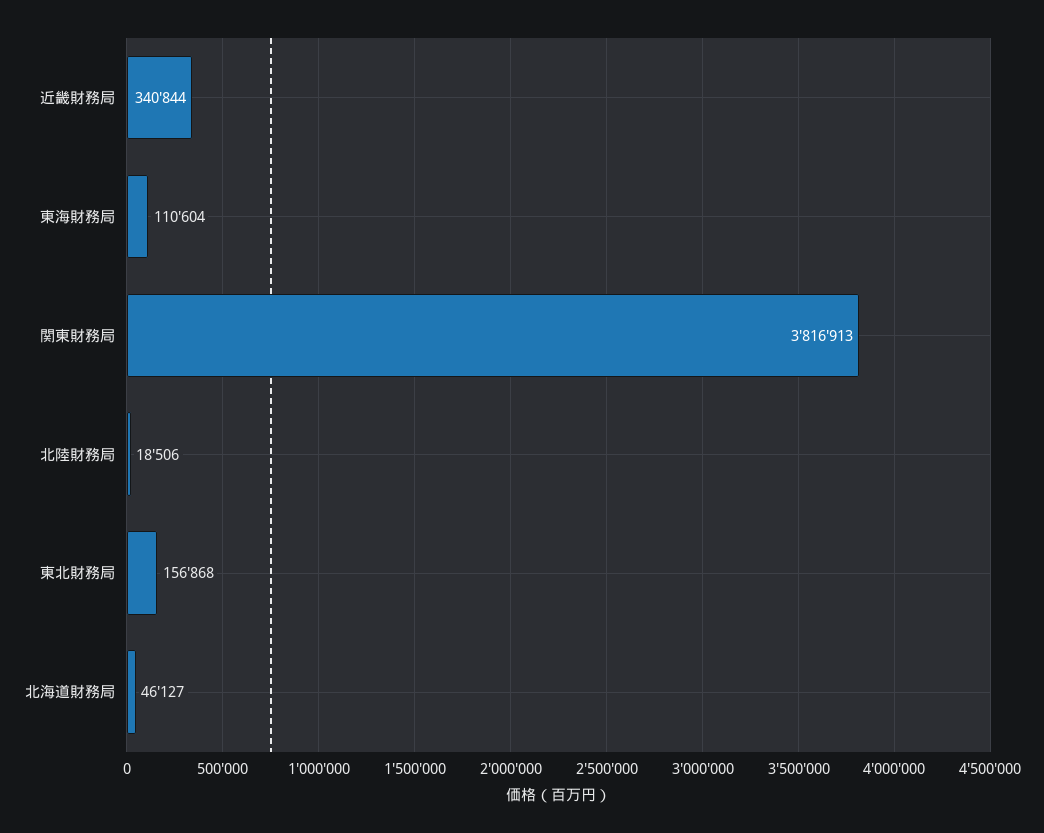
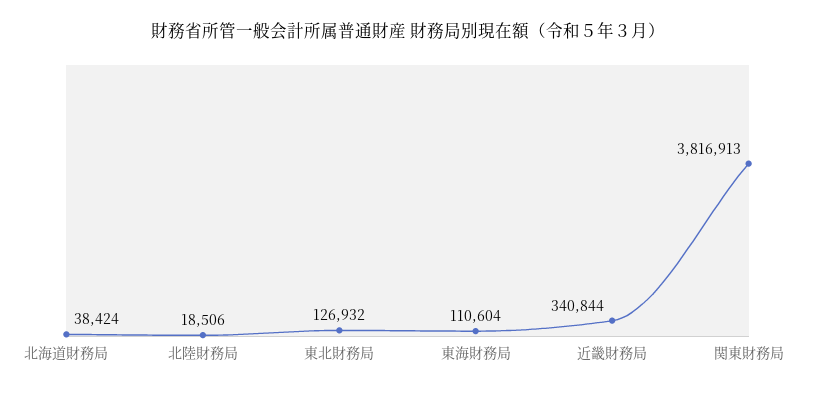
東北財務局: 156868 -> 126932
北海道財務局: 46127 -> 38424

